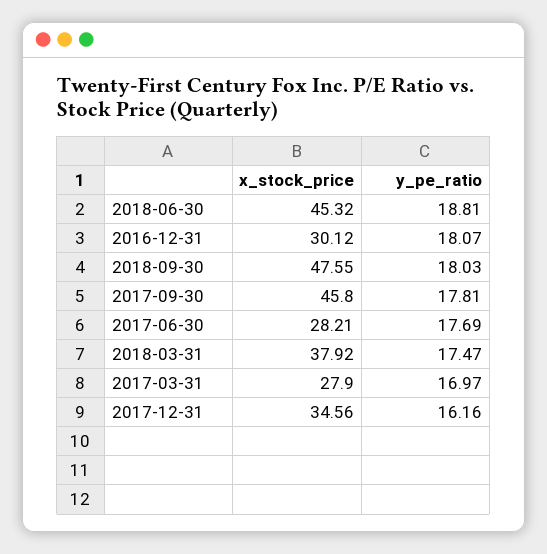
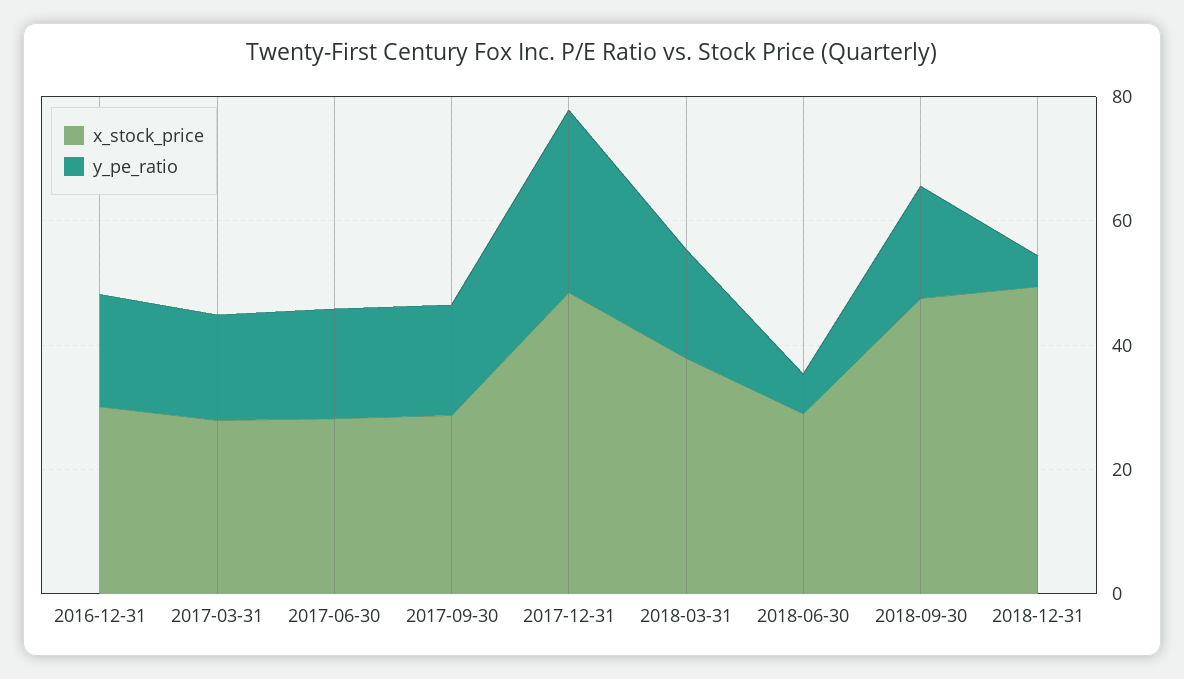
x_stock_price, 2018-06-30: 45.32 -> 30
y_pe_ratio, 2018-06-30: 18.81 -> 5
x_stock_price, 2017-09-30: 45.8 -> 30
x_stock_price, 2017-12-31: 34.56 -> 50
y_pe_ratio, 2017-12-31: 16.16 -> 30
x_stock_price, 2018-12-31: none -> 50
y_pe_ratio, 2018-12-31: none -> 5

